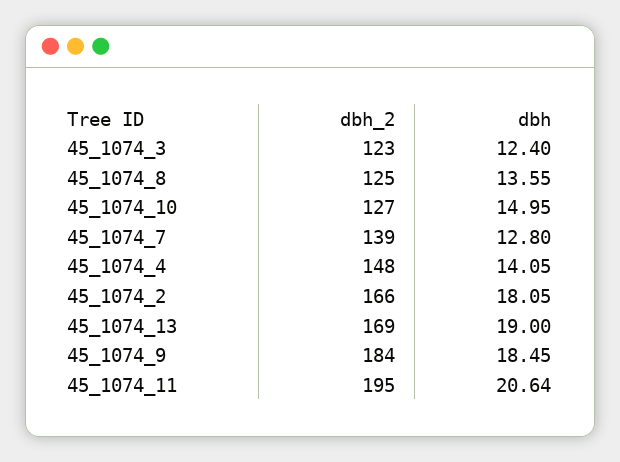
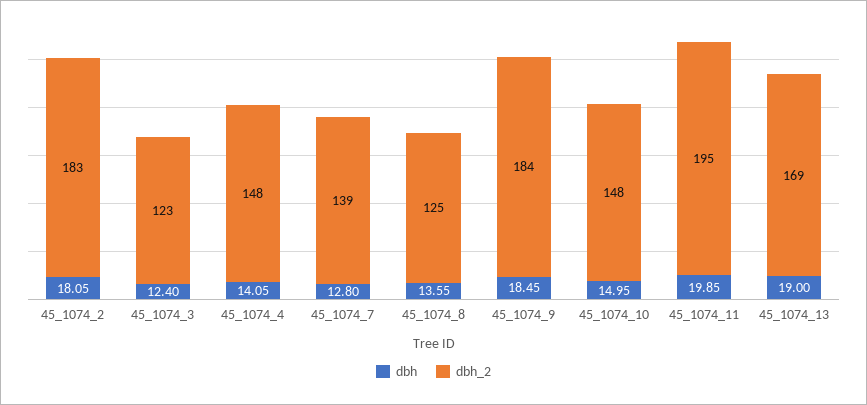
dbh_2, 45_1074_10: 127 -> 148
dbh_2, 45_1074_2: 166 -> 183
dbh, 45_1074_11: 20.64 -> 19.85

